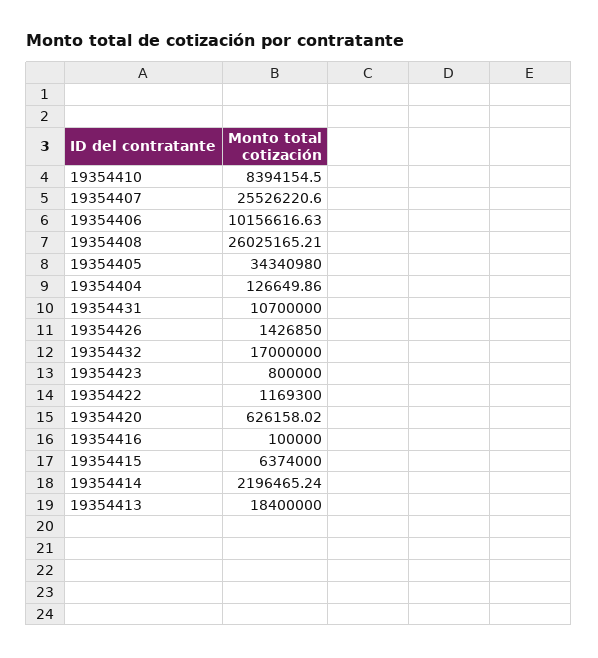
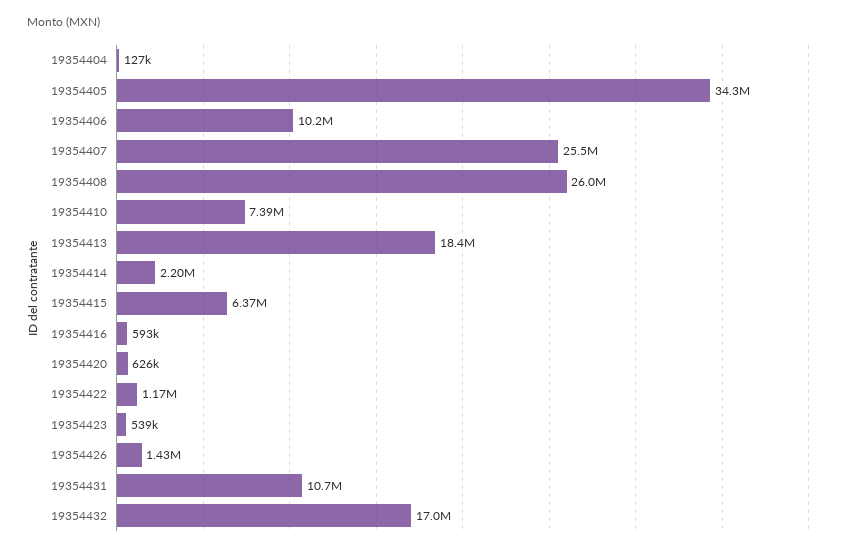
19354410: 8394154.5 -> 7390000
19354423: 800000 -> 539000
19354416: 100000 -> 593000

